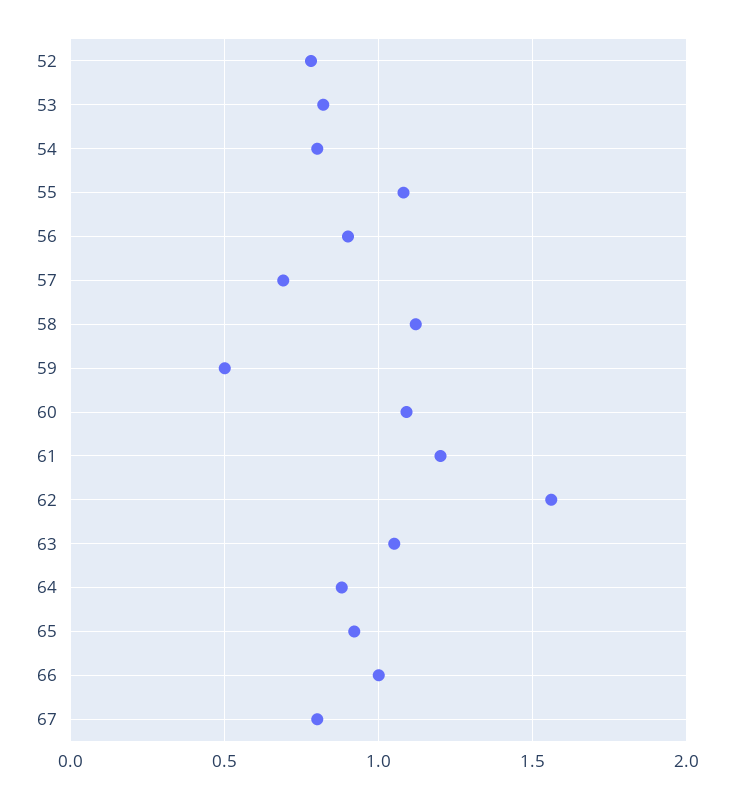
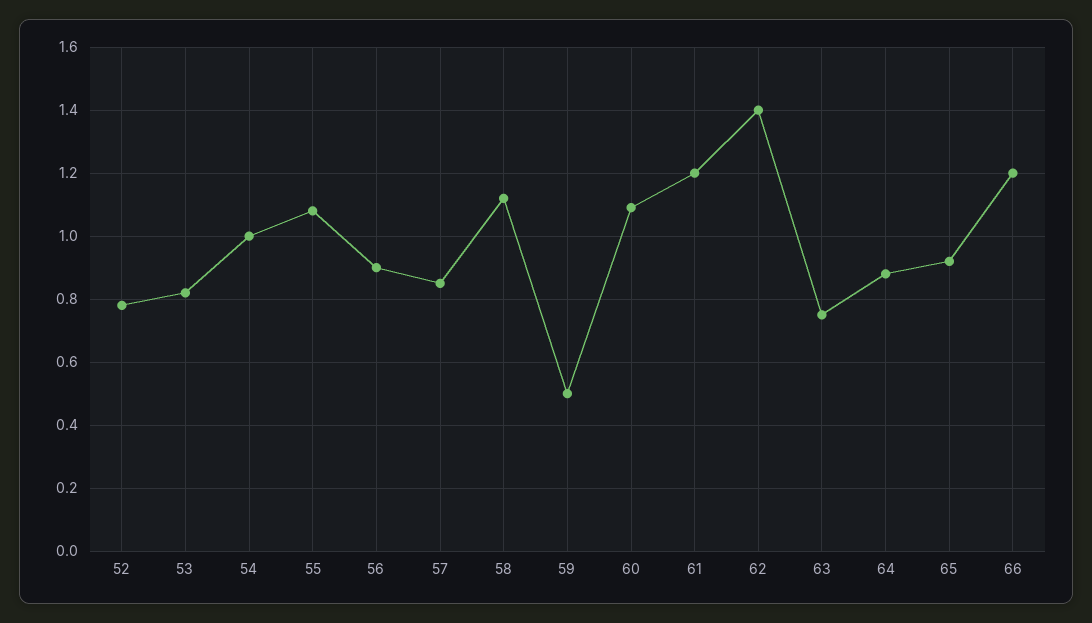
54: 0.8 -> 1
57: 0.7 -> 0.85
62: 1.55 -> 1.4
63: 1.05 -> 0.75
66: 1 -> 1.2
67: 0.8 -> none

